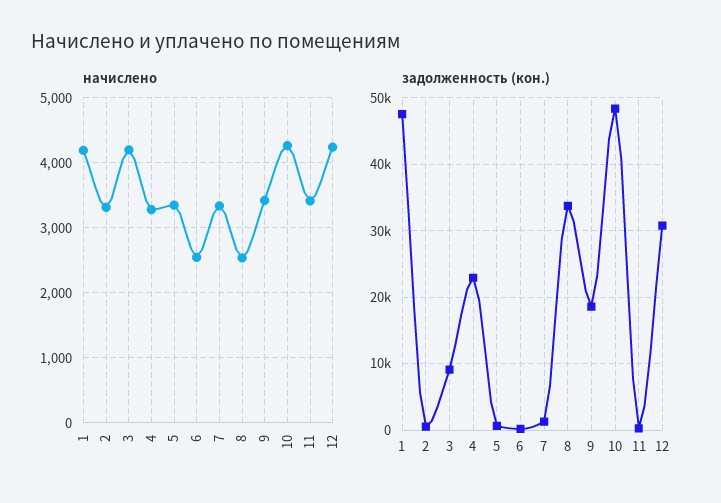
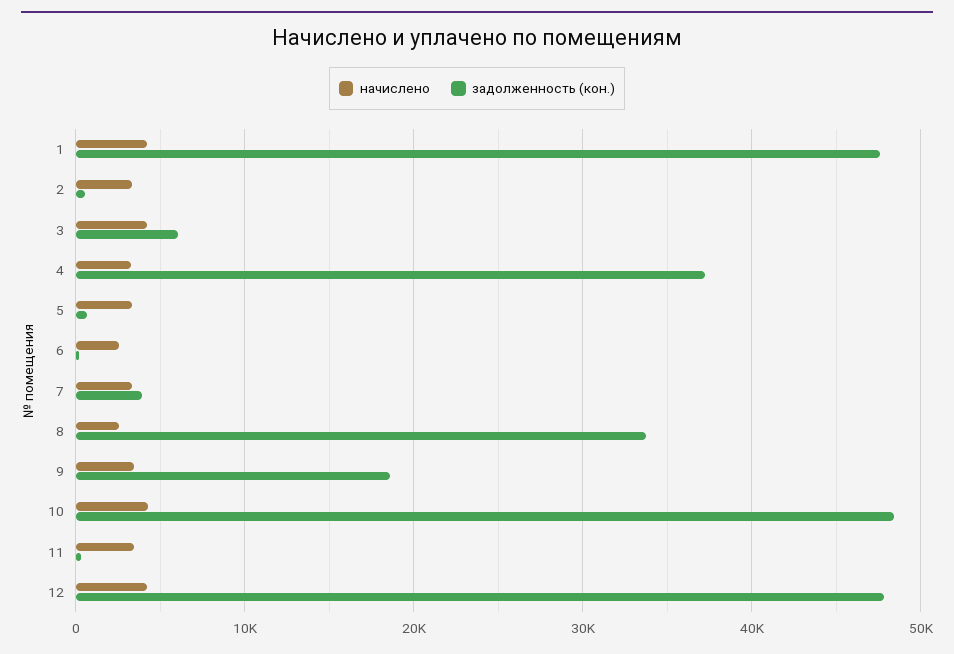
задолженность (кон.), 3: 9000 -> 6000
задолженность (кон.), 4: 23000 -> 37000
задолженность (кон.), 7: 1000 -> 4000
задолженность (кон.), 12: 31000 -> 48000

